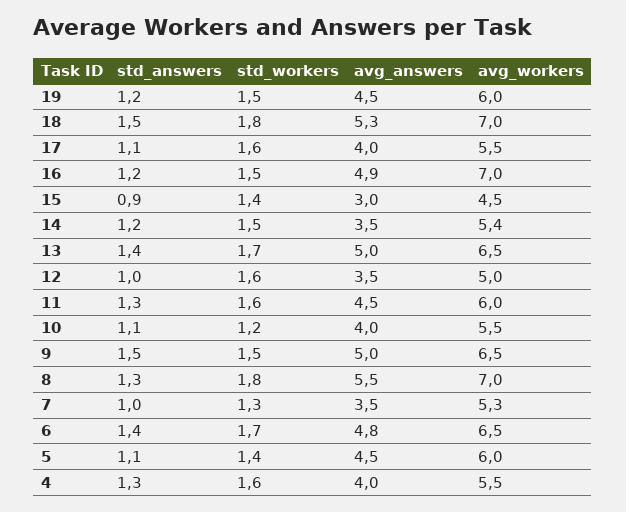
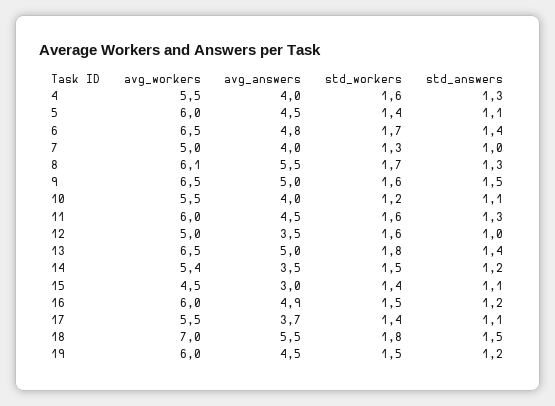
avg_answers, 18: 5.3 -> 5.5
std_workers, 17: 1.6 -> 1.4
avg_answers, 17: 4 -> 3.7
avg_workers, 16: 7 -> 6
std_answers, 15: 0.9 -> 1.1
std_workers, 13: 1.7 -> 1.8
std_workers, 9: 1.5 -> 1.6
std_workers, 8: 1.8 -> 1.7
avg_workers, 8: 7 -> 6.1
avg_answers, 7: 3.5 -> 4
avg_workers, 7: 5.3 -> 5

